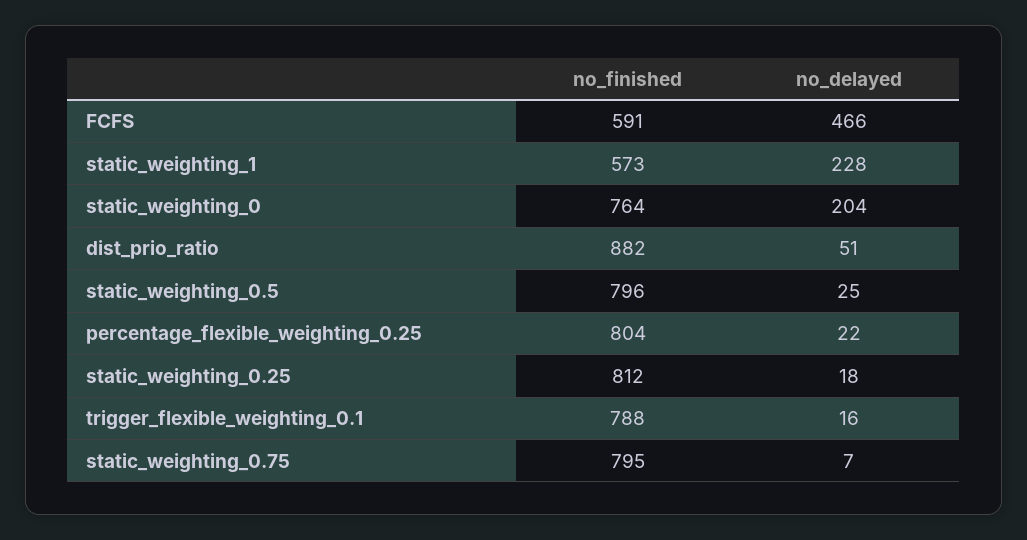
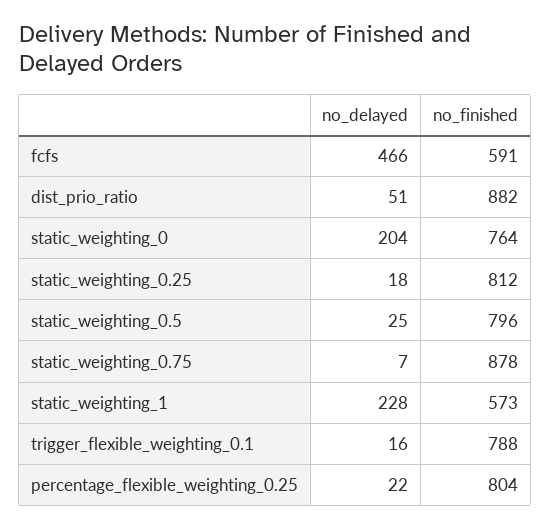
no_finished, static_weighting_0.75: 795 -> 878

